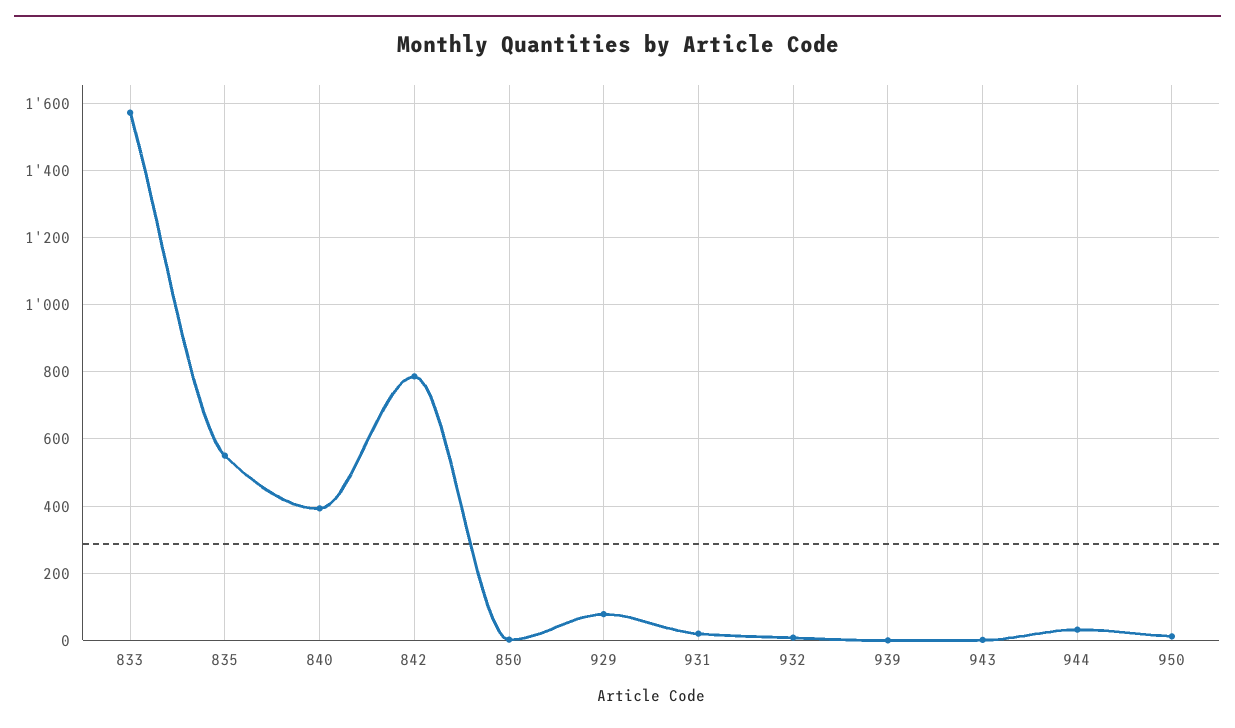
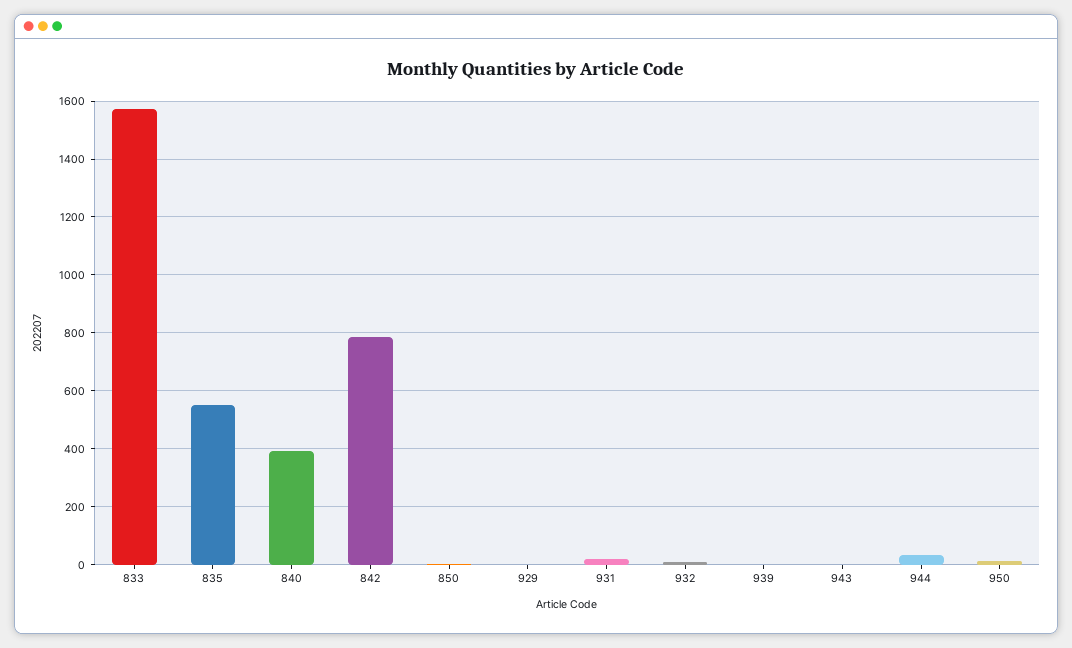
929: 80 -> 0

